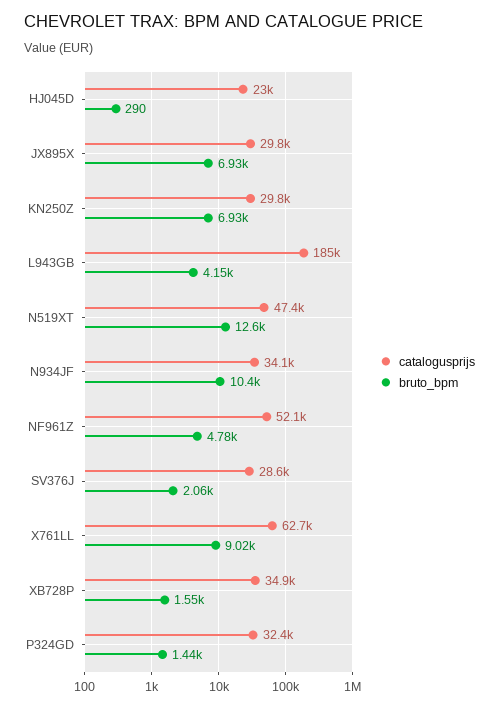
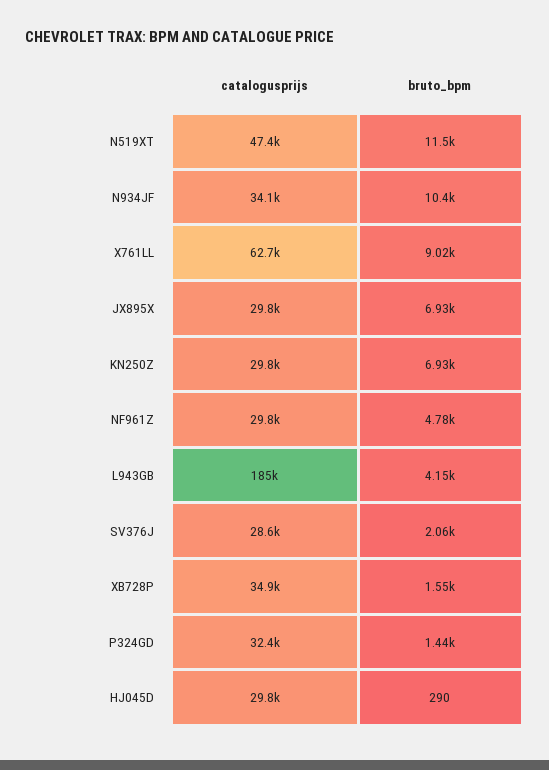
catalogusprijs, HJ045D: 23000 -> 29800
bruto_bpm, N519XT: 12600 -> 11500
catalogusprijs, NF961Z: 52100 -> 29800

